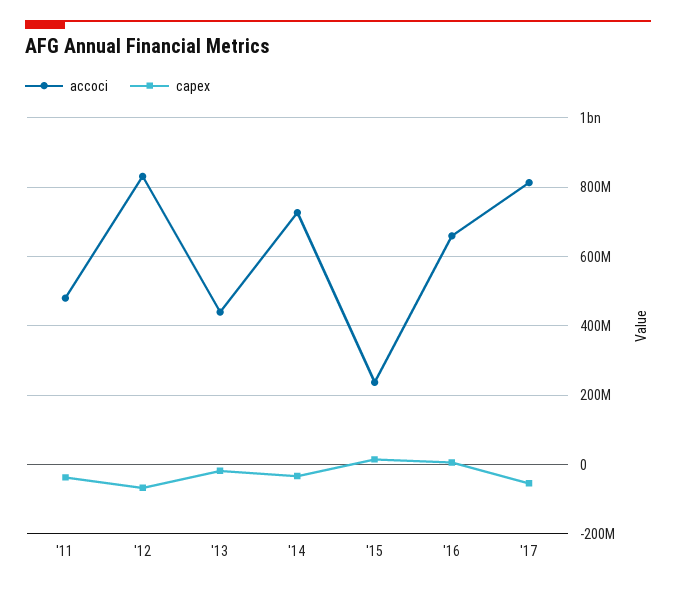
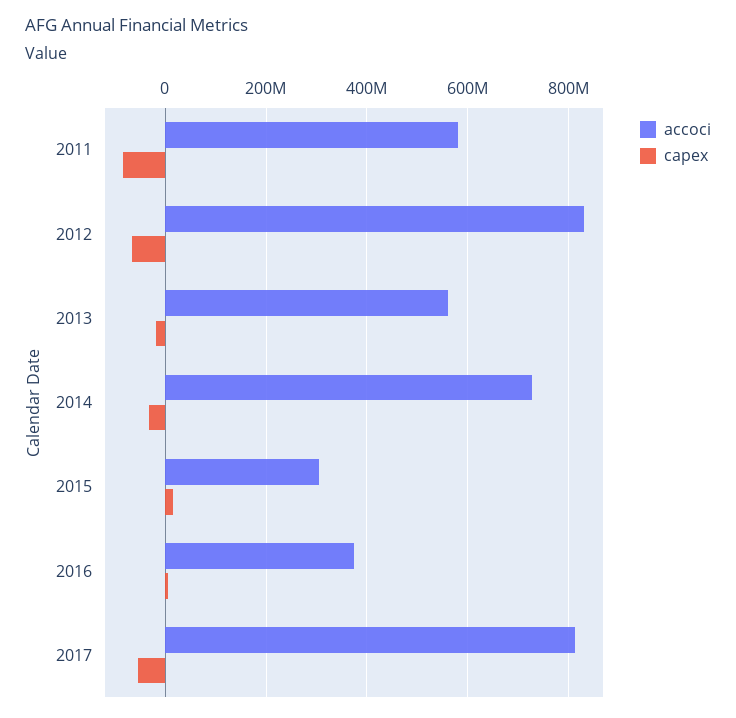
accoci, '11: 480000000 -> 580000000
capex, '11: -40000000 -> -80000000
accoci, '13: 440000000 -> 560000000
accoci, '15: 240000000 -> 300000000
accoci, '16: 660000000 -> 380000000

